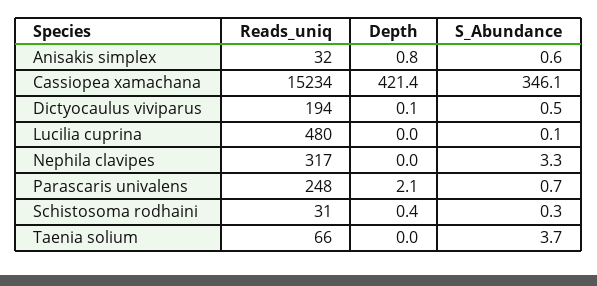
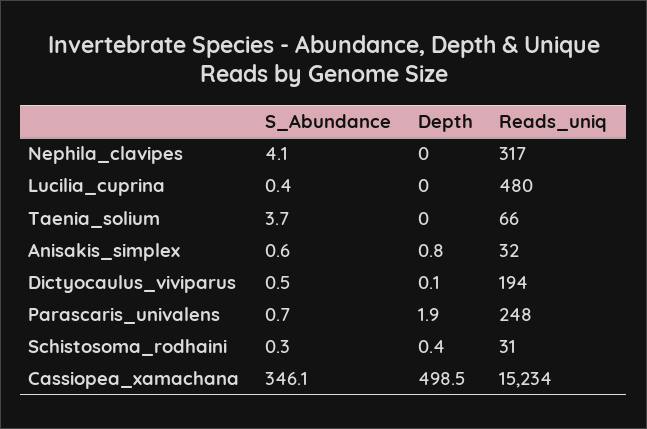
Depth, Cassiopea xamachana: 421.4 -> 498.5
S_Abundance, Lucilia cuprina: 0.1 -> 0.4
S_Abundance, Nephila clavipes: 3.3 -> 4.1
Depth, Parascaris univalens: 2.1 -> 1.9

